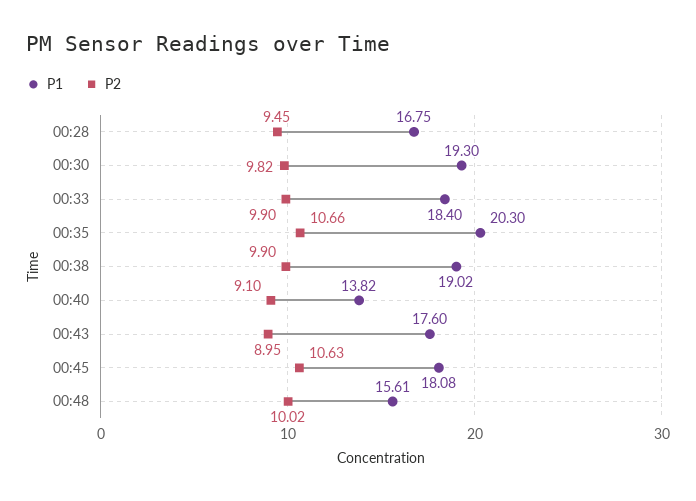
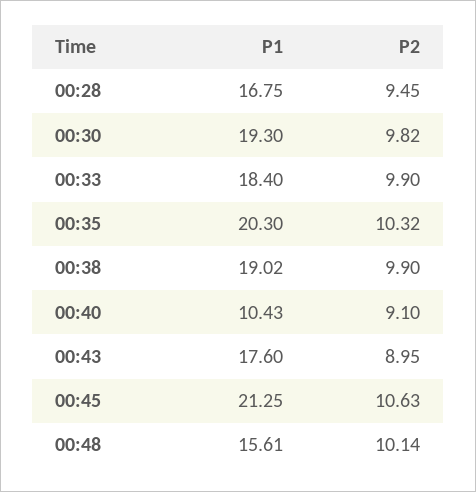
P2, 00:35: 10.66 -> 10.32
P1, 00:40: 13.82 -> 10.43
P1, 00:45: 18.08 -> 21.25
P2, 00:48: 10.02 -> 10.14

